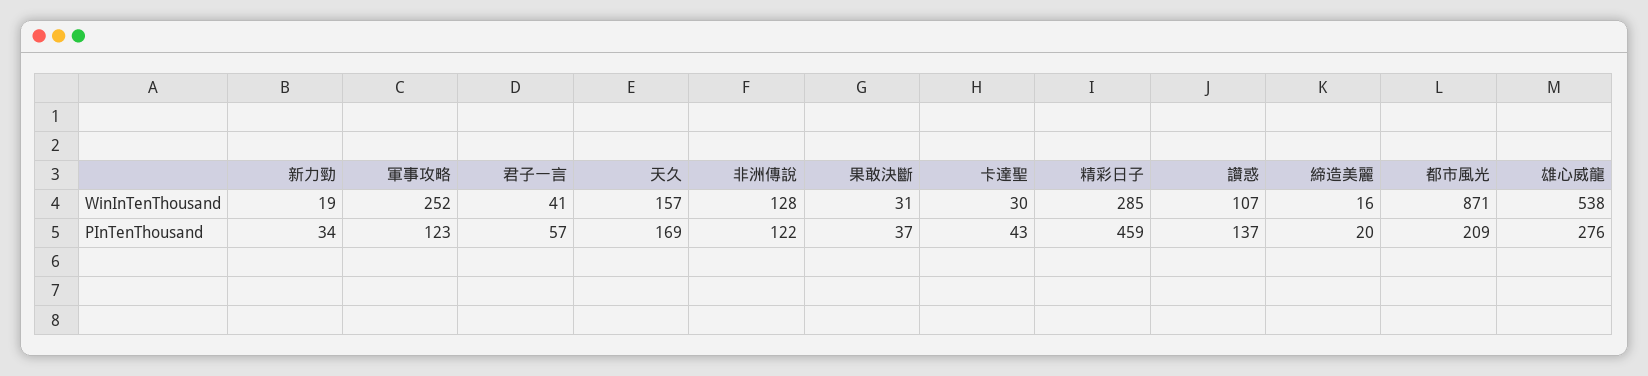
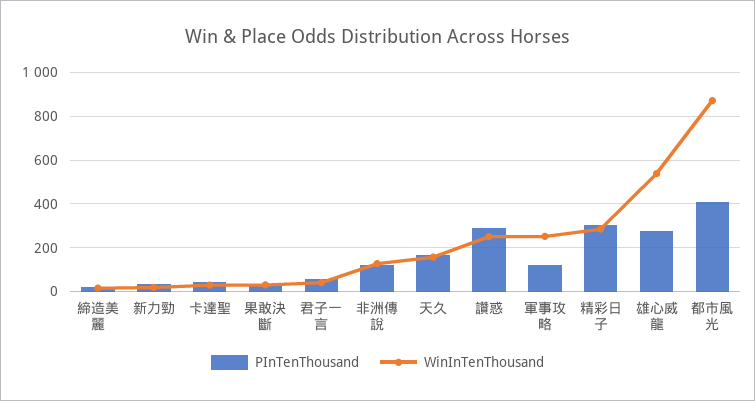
WinInTenThousand, 讚惑: 107 -> 250
PInTenThousand, 精彩日子: 459 -> 300
PInTenThousand, 讚惑: 137 -> 300
PInTenThousand, 都市風光: 209 -> 400

